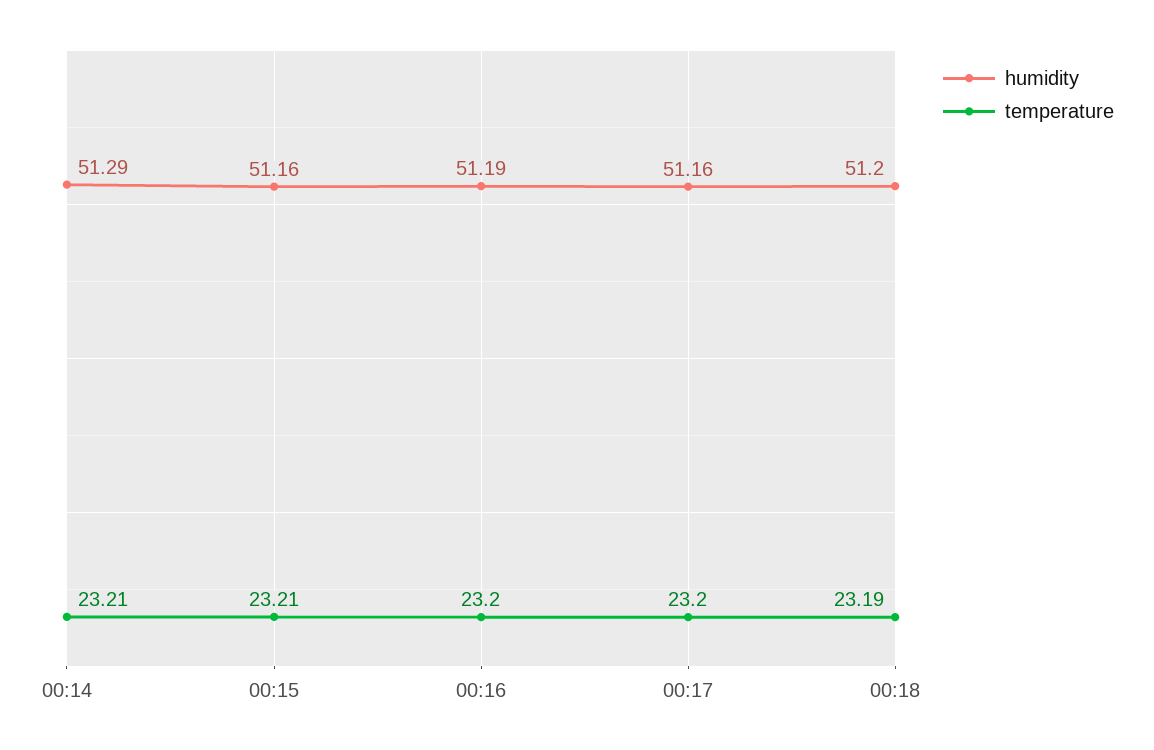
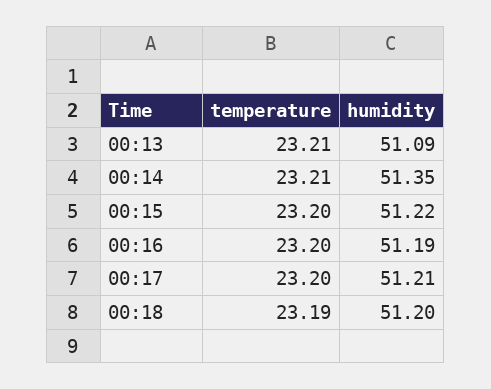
humidity, 00:14: 51.29 -> 51.35
humidity, 00:15: 51.16 -> 51.22
temperature, 00:15: 23.21 -> 23.2
humidity, 00:17: 51.16 -> 51.21
temperature, 00:13: none -> 23.21
humidity, 00:13: none -> 51.09

